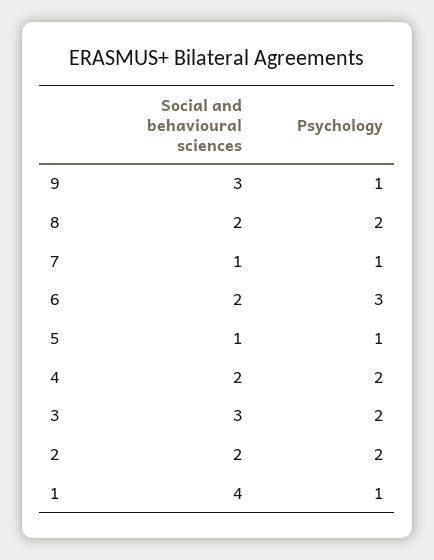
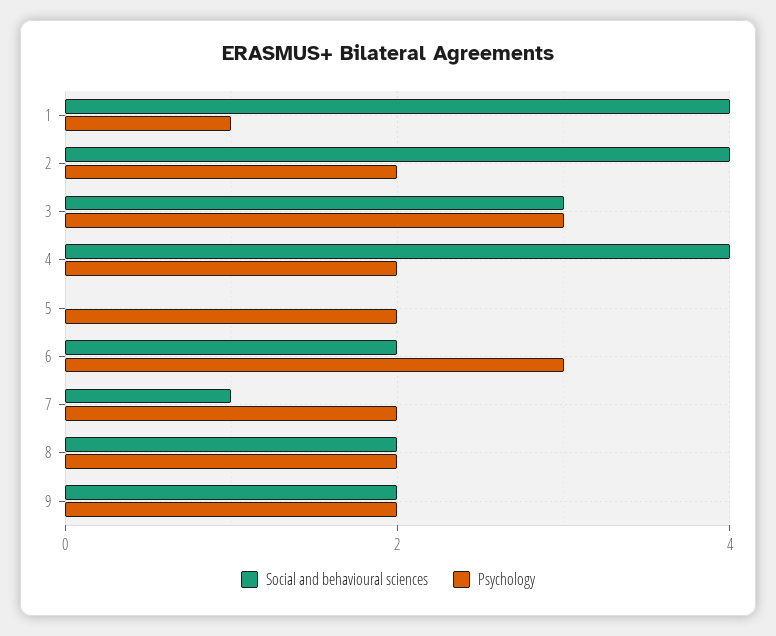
Social and behavioural sciences, 9: 3 -> 2
Psychology, 9: 1 -> 2
Psychology, 7: 1 -> 2
Social and behavioural sciences, 5: 1 -> 0
Psychology, 5: 1 -> 2
Social and behavioural sciences, 4: 2 -> 4
Psychology, 3: 2 -> 3
Social and behavioural sciences, 2: 2 -> 4

